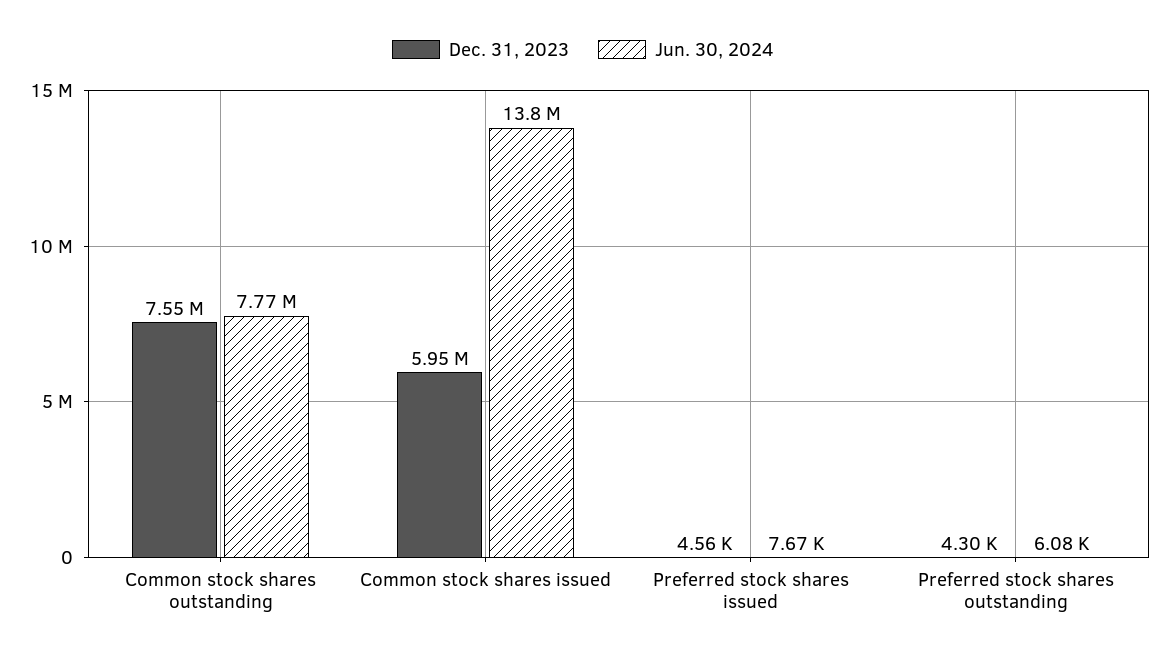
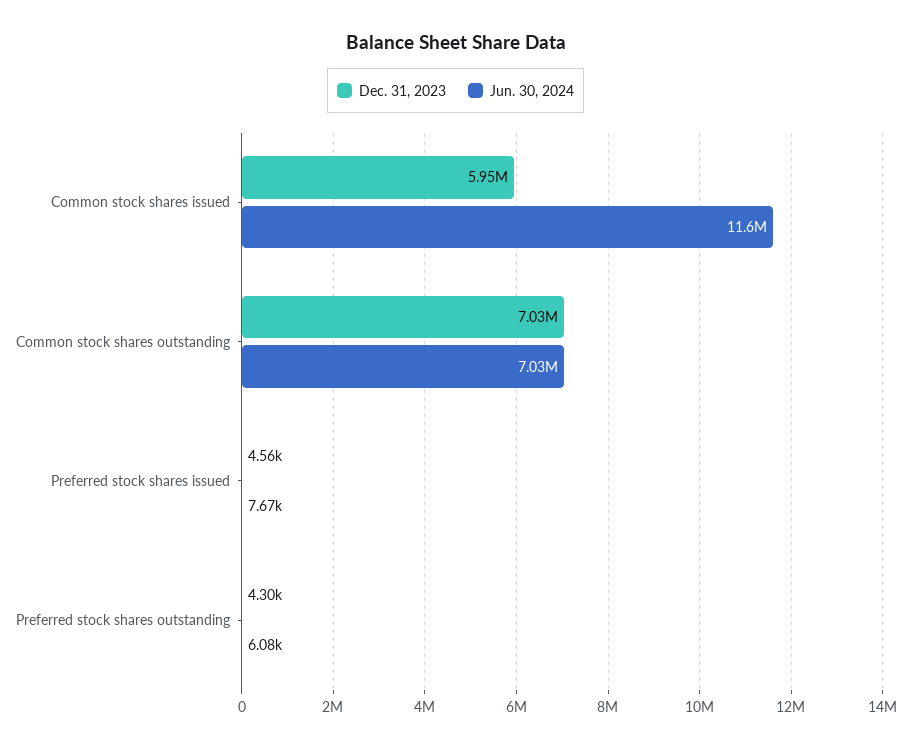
Dec. 31, 2023, Common stock shares outstanding: 7550000 -> 7030000
Jun. 30, 2024, Common stock shares outstanding: 7770000 -> 7030000
Jun. 30, 2024, Common stock shares issued: 13800000 -> 11600000

